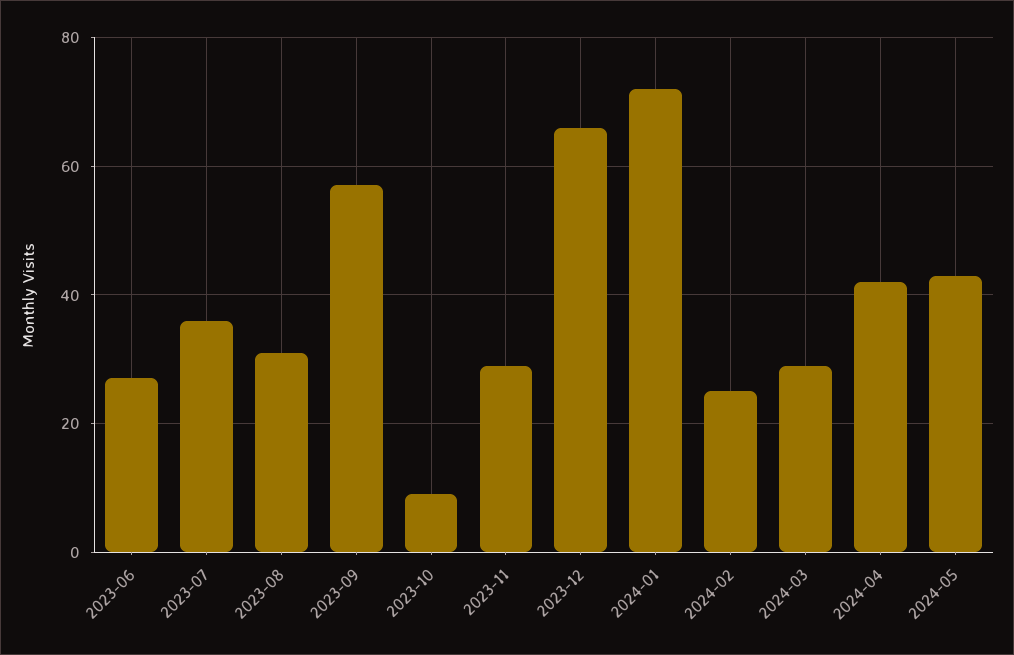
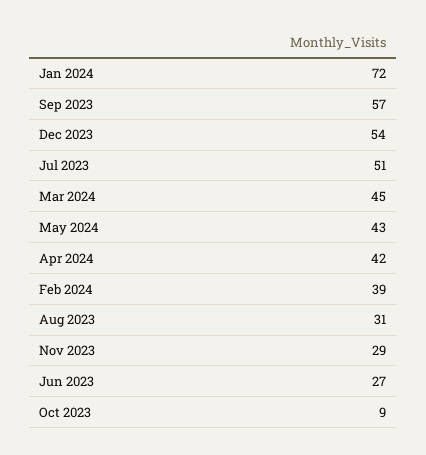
2023-07: 35 -> 51
2023-12: 65 -> 54
2024-02: 25 -> 39
2024-03: 30 -> 45

